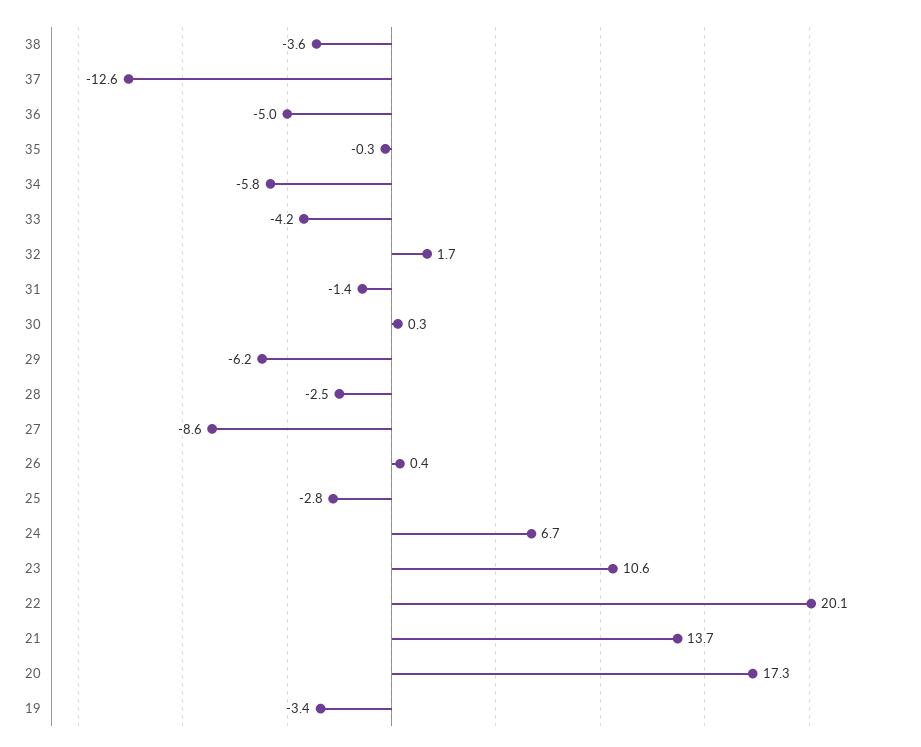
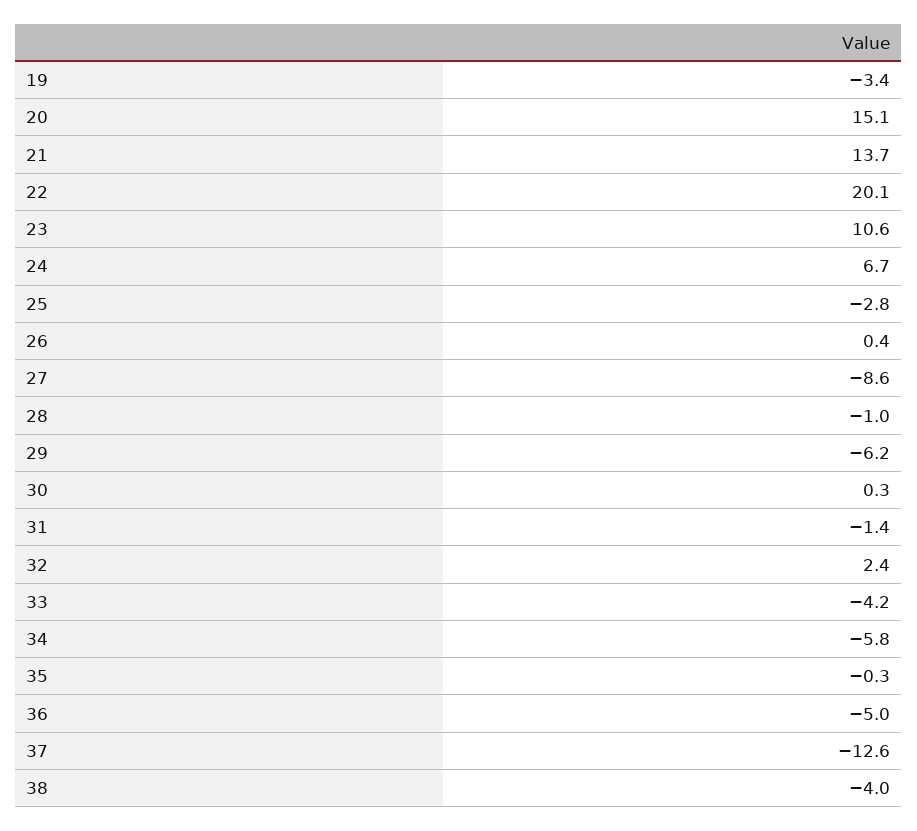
38: -3.6 -> -4
32: 1.7 -> 2.4
28: -2.5 -> -1
20: 17.3 -> 15.1

